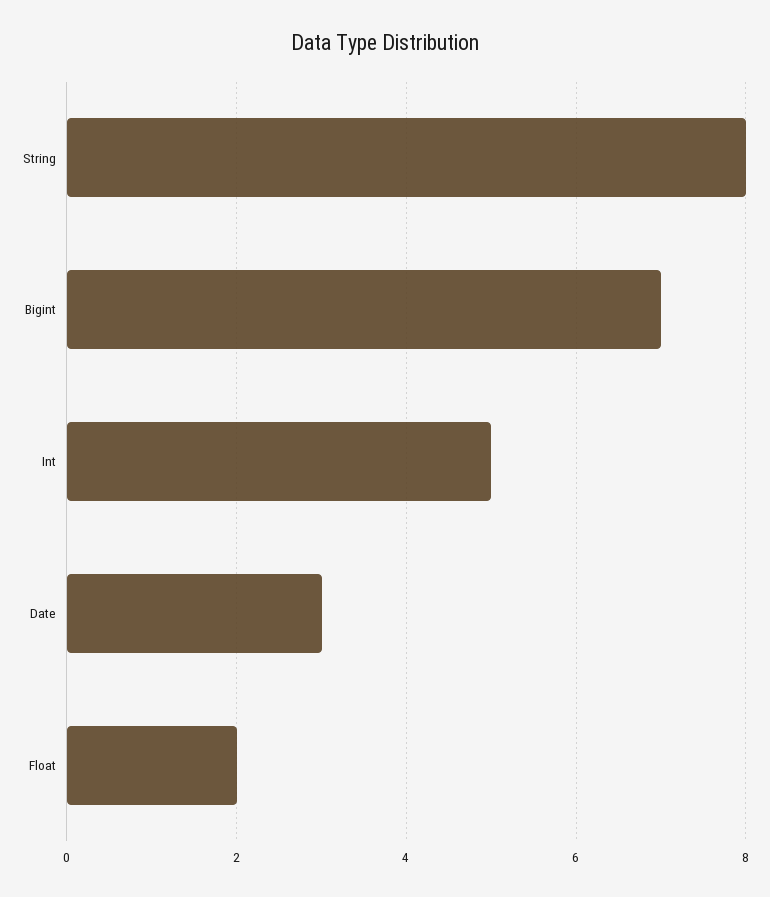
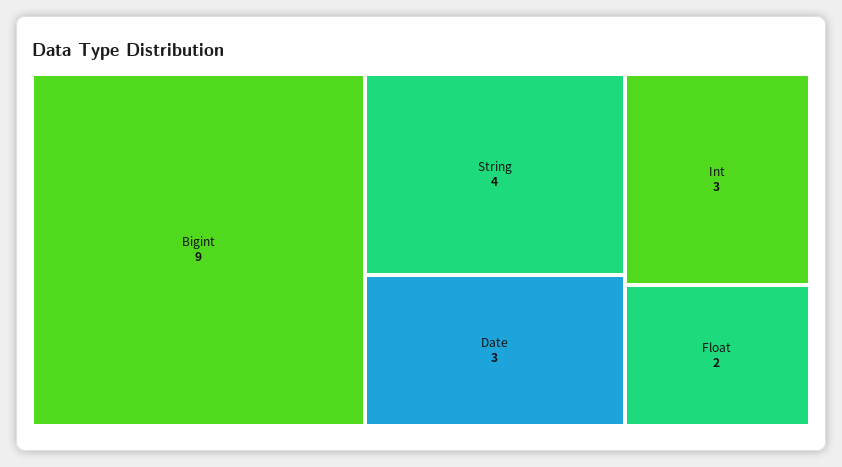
String: 8 -> 4
Bigint: 7 -> 9
Int: 5 -> 3

